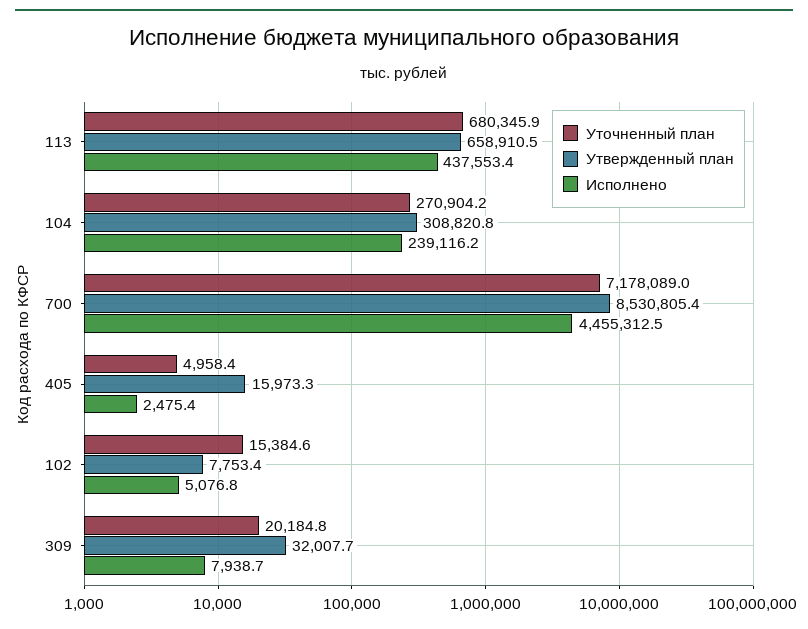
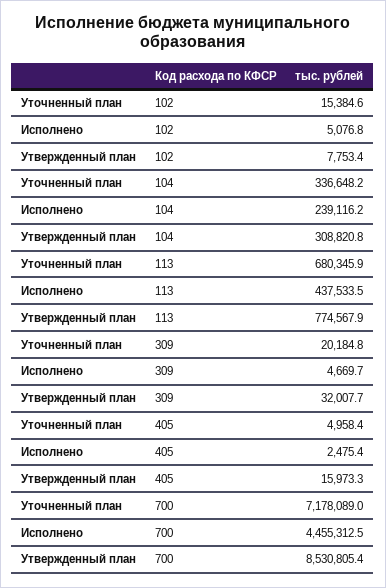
Утвержденный план, 113: 658910.5 -> 774567.9
Исполнено, 113: 437553.4 -> 437533.5
Уточненный план, 104: 270904.2 -> 336648.2
Исполнено, 309: 7938.7 -> 4669.7

